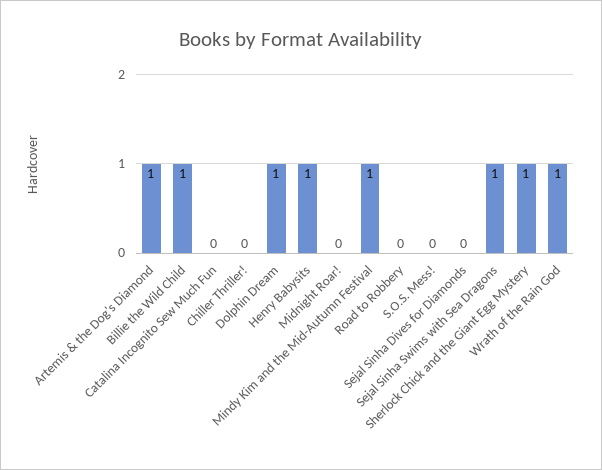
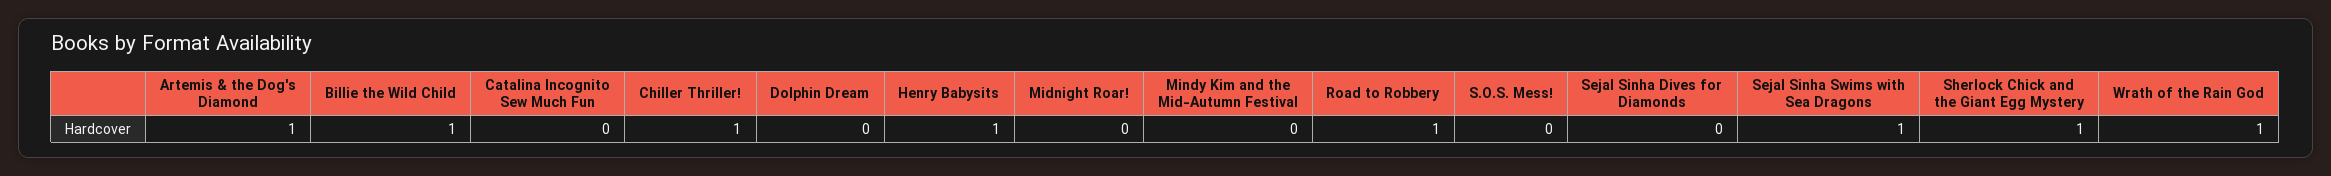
Chiller Thriller!: 0 -> 1
Dolphin Dream: 1 -> 0
Mindy Kim and the Mid-Autumn Festival: 1 -> 0
Road to Robbery: 0 -> 1

